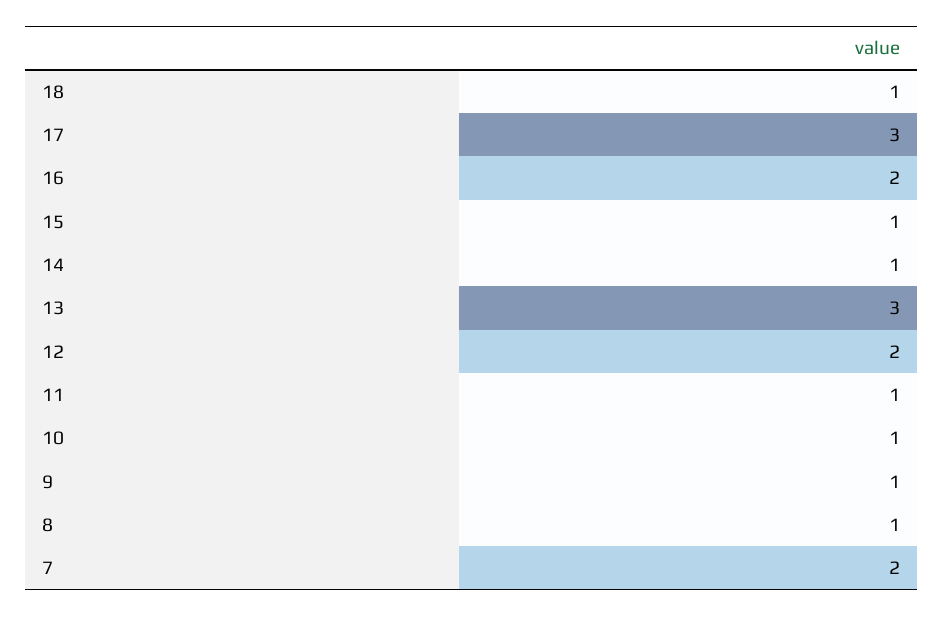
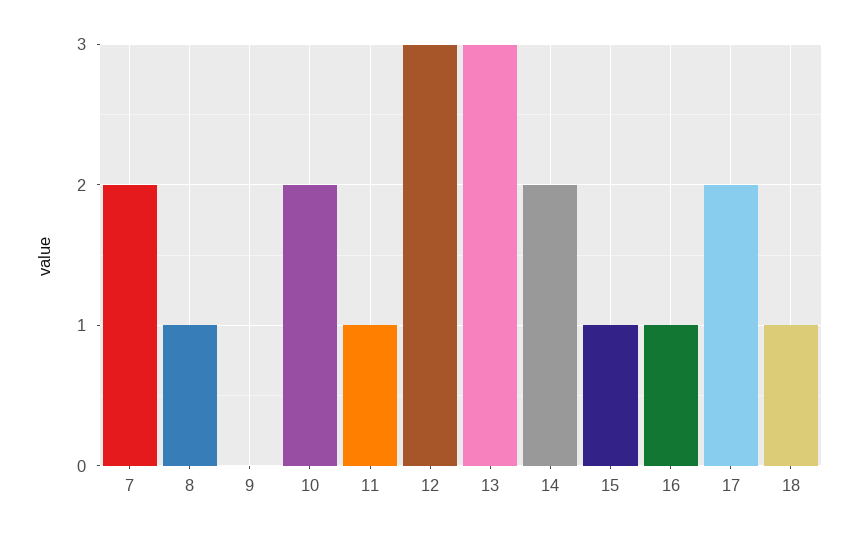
17: 3 -> 2
16: 2 -> 1
14: 1 -> 2
12: 2 -> 3
10: 1 -> 2
9: 1 -> 0

